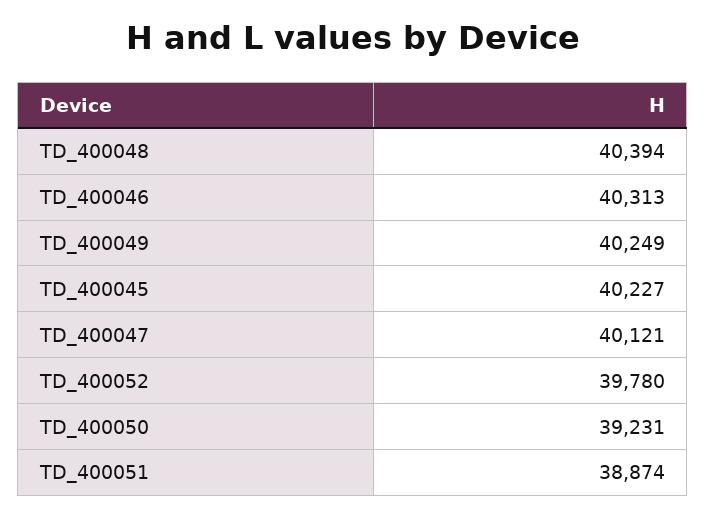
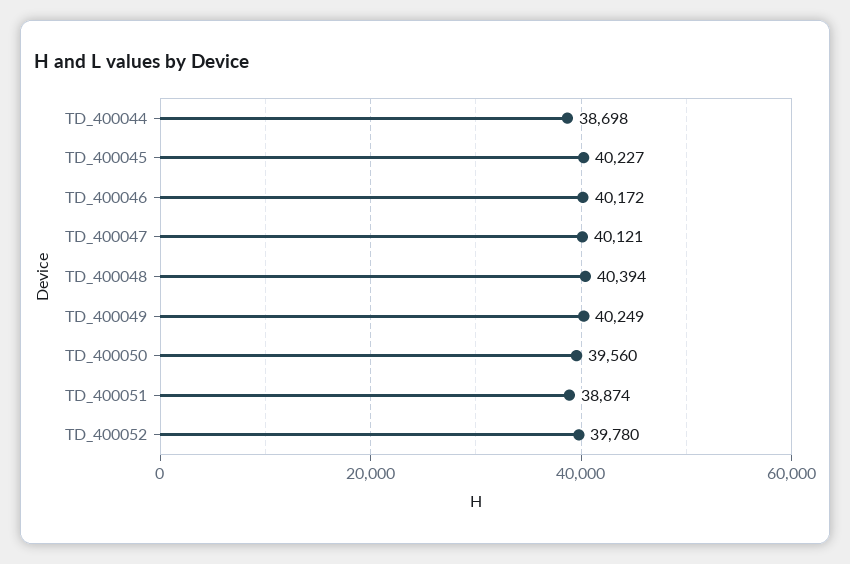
TD_400046: 40313 -> 40172
TD_400050: 39231 -> 39560
TD_400044: none -> 38698

